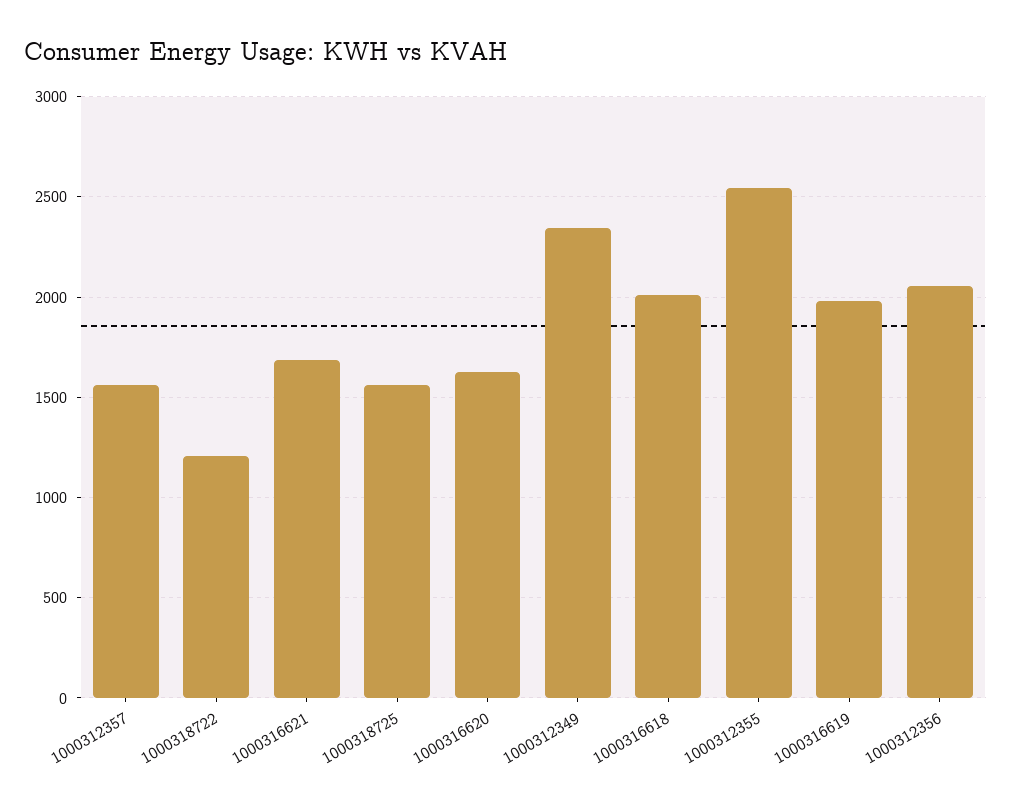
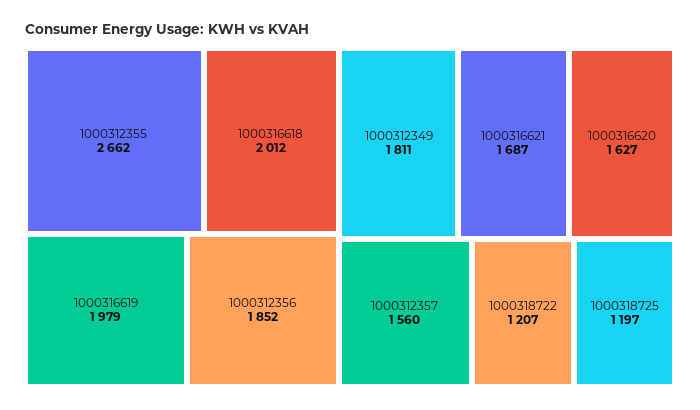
1000318725: 1550 -> 1197
1000312349: 2350 -> 1811
1000312355: 2550 -> 2662
1000312356: 2050 -> 1852

